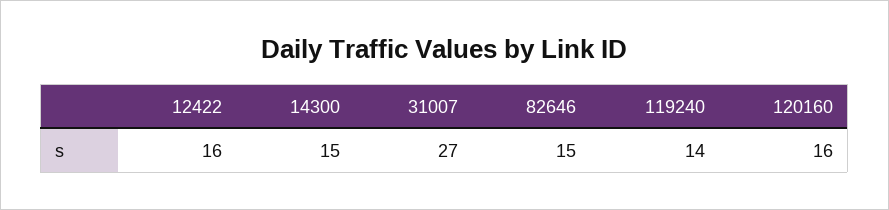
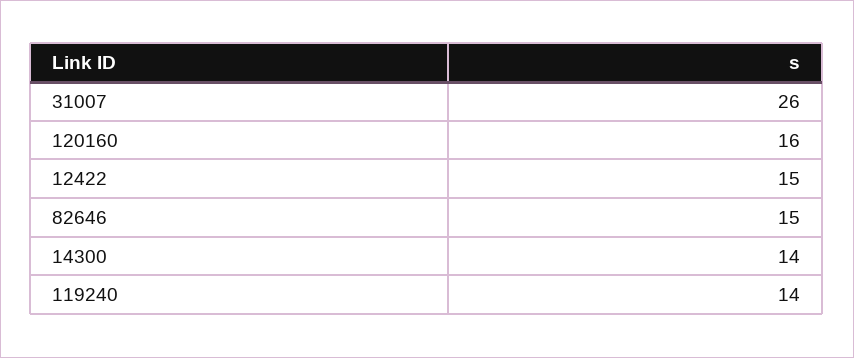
12422: 16 -> 15
14300: 15 -> 14
31007: 27 -> 26

